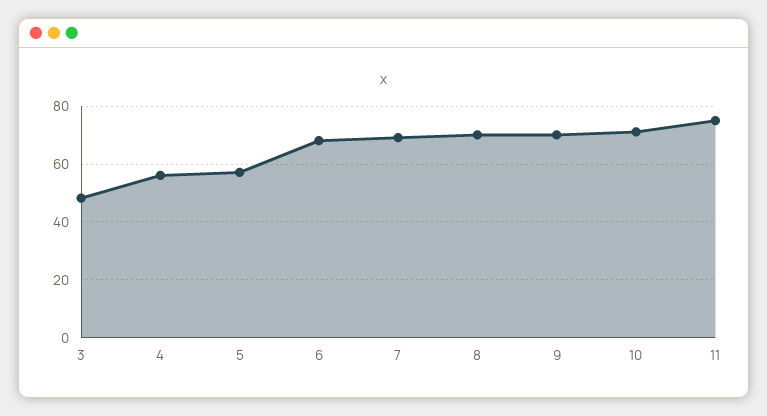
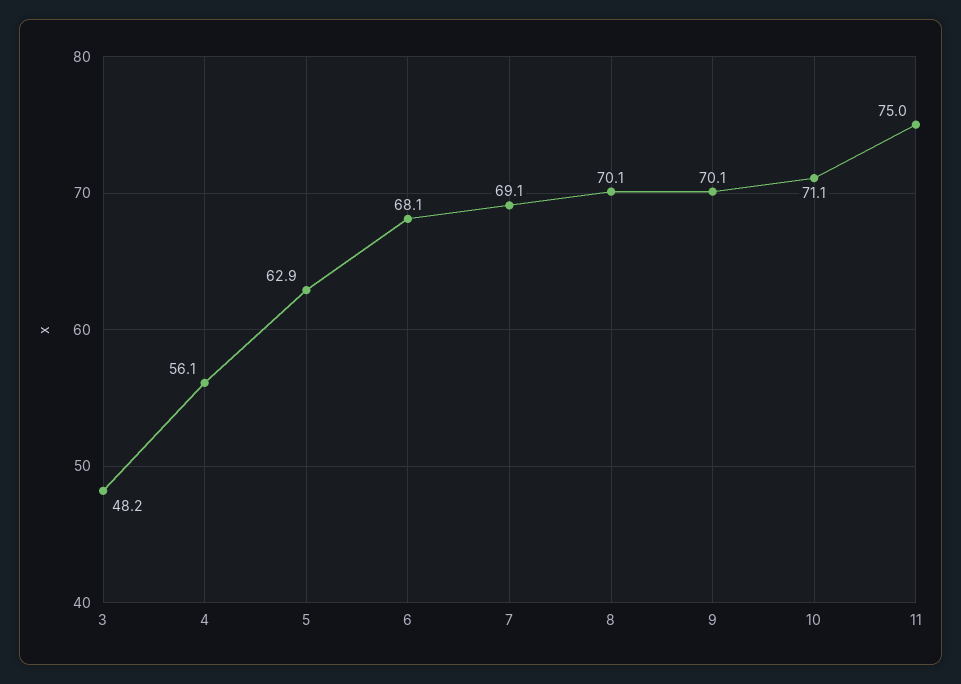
5: 57.5 -> 62.9

